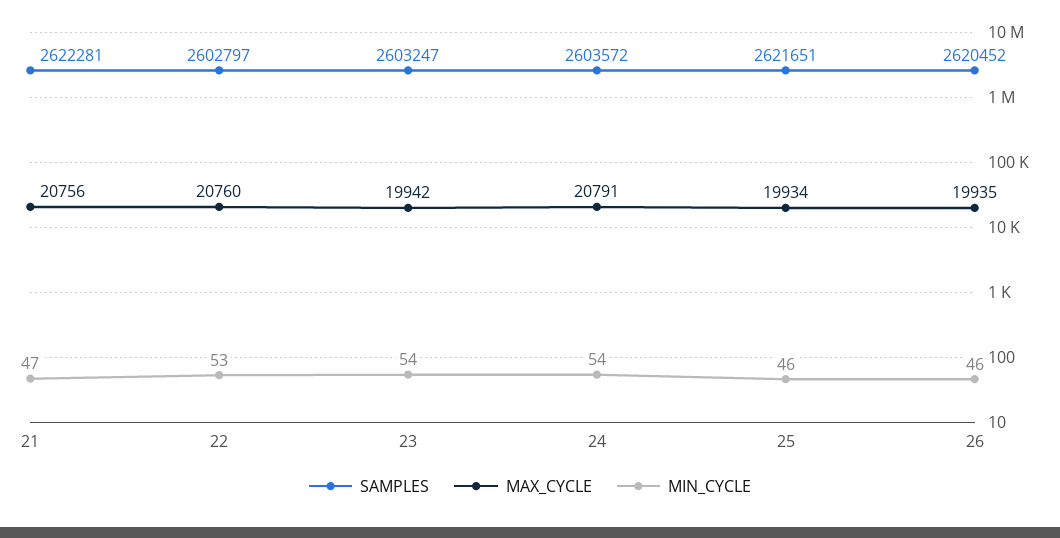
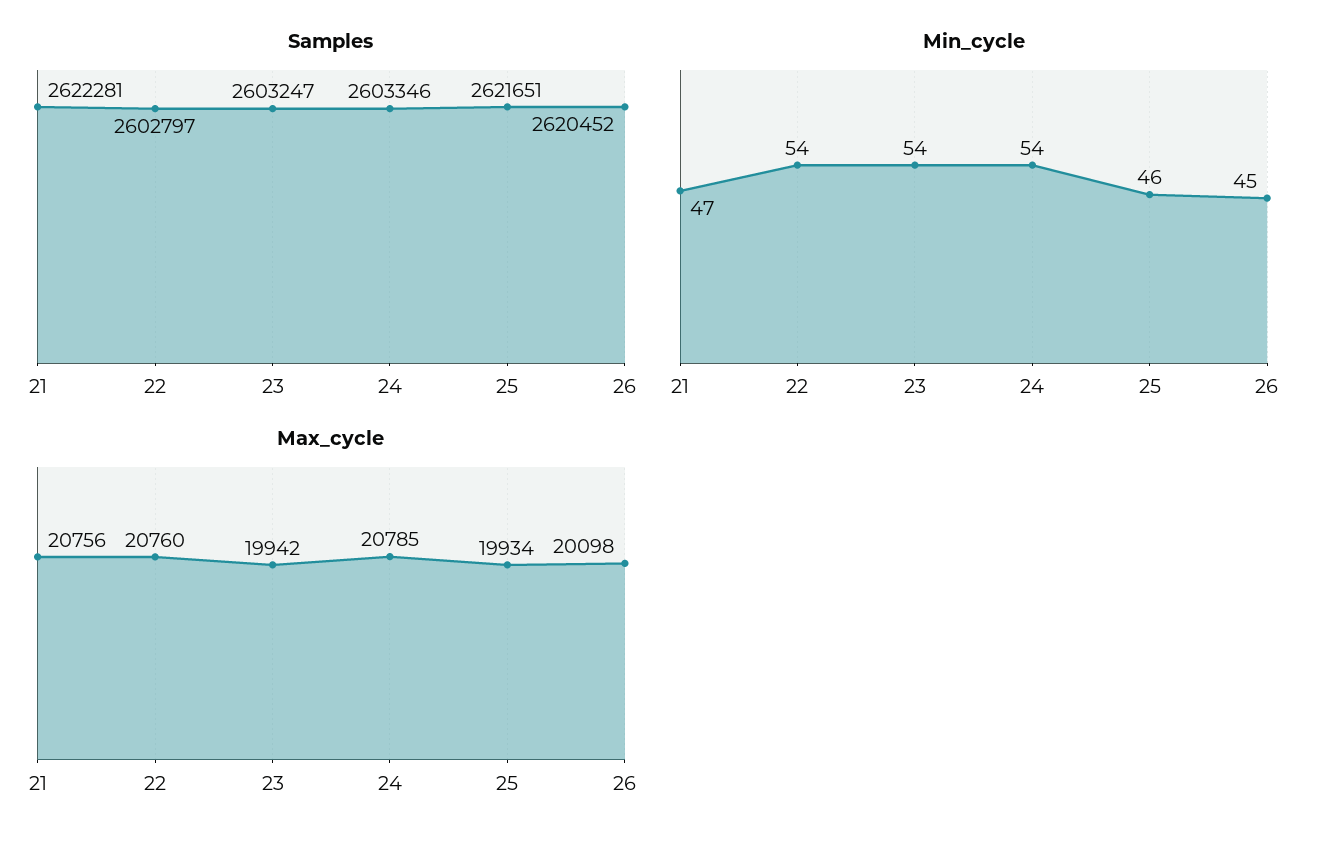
MIN_CYCLE, 22: 53 -> 54
SAMPLES, 24: 2603572 -> 2603346
MAX_CYCLE, 24: 20791 -> 20785
MAX_CYCLE, 26: 19935 -> 20098
MIN_CYCLE, 26: 46 -> 45

